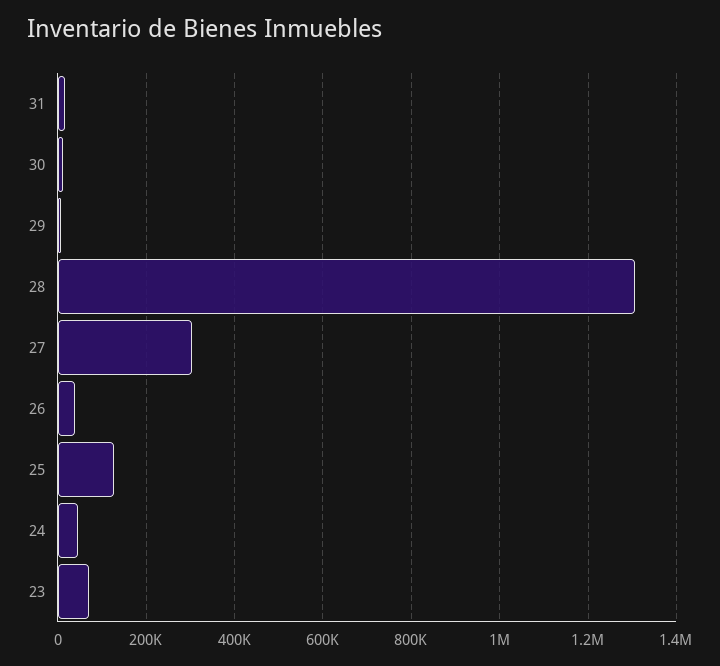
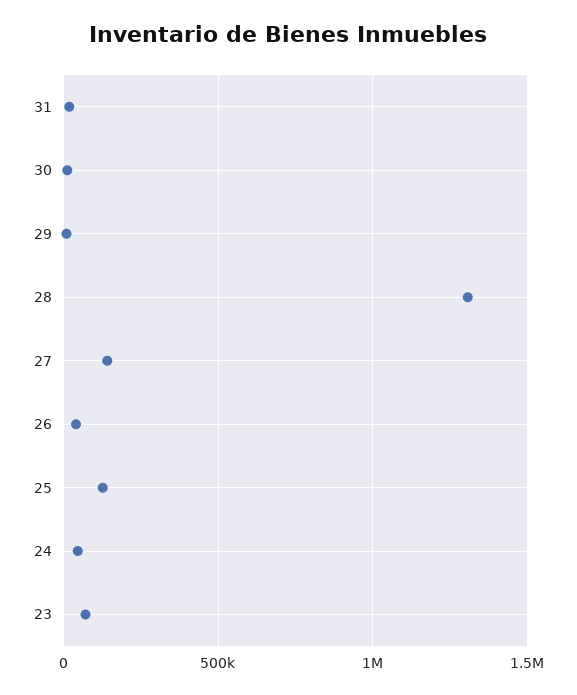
27: 300000 -> 150000

